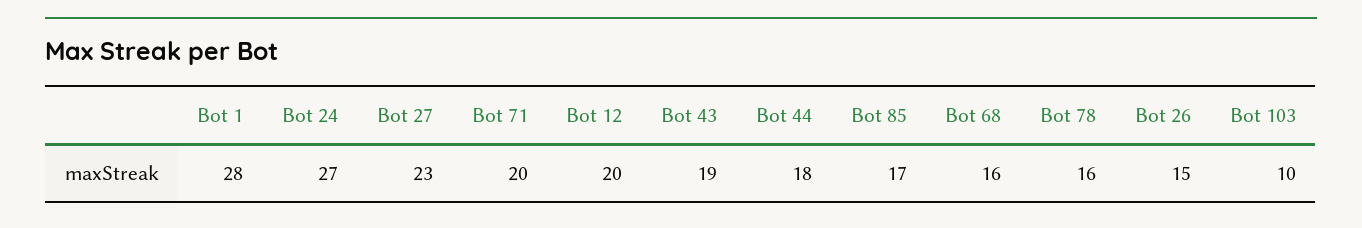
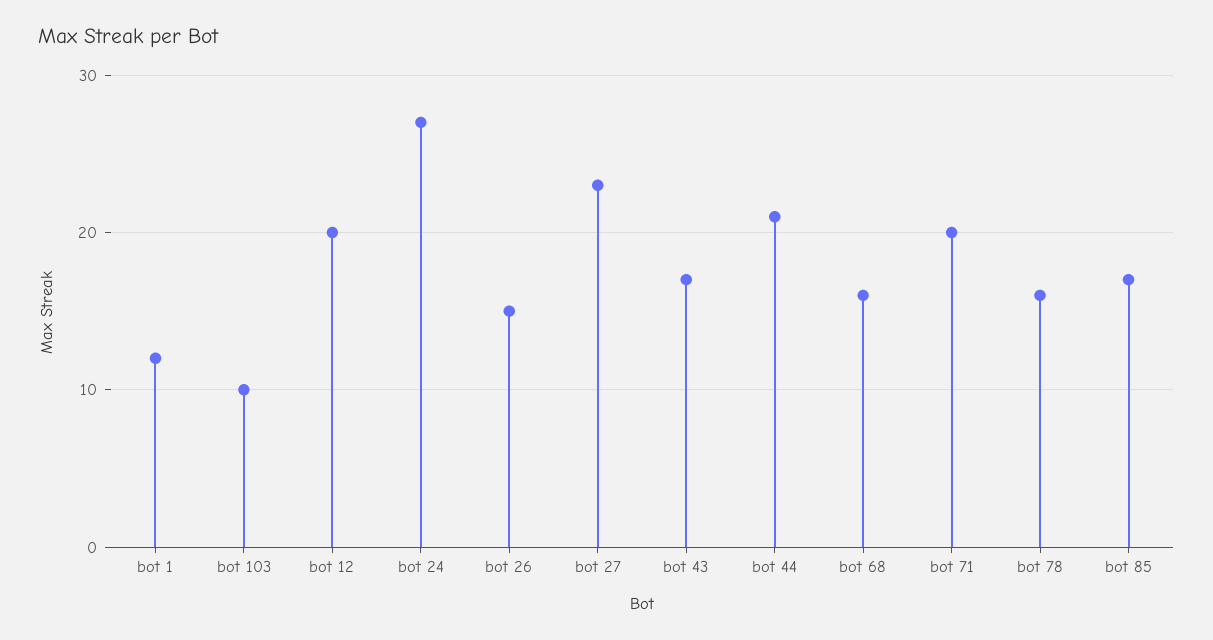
Bot 1: 28 -> 12
Bot 43: 19 -> 17
Bot 44: 18 -> 21

